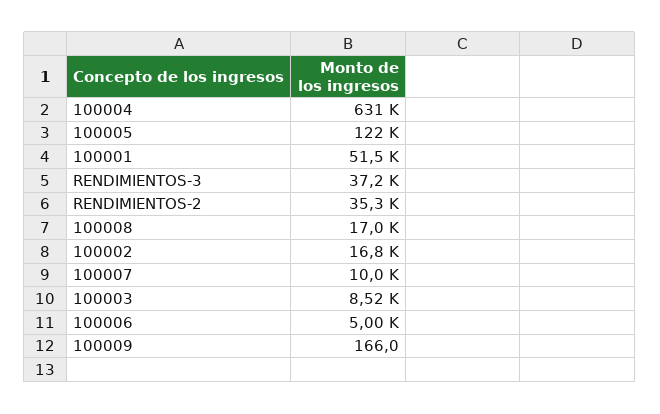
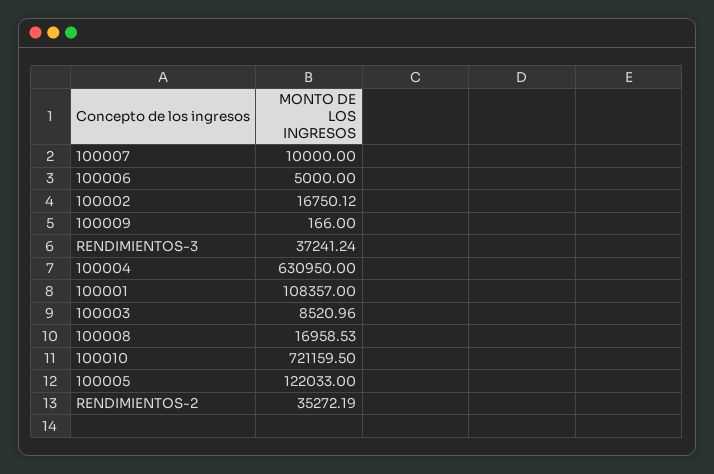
100001: 51500 -> 108357
100010: none -> 721159.5

